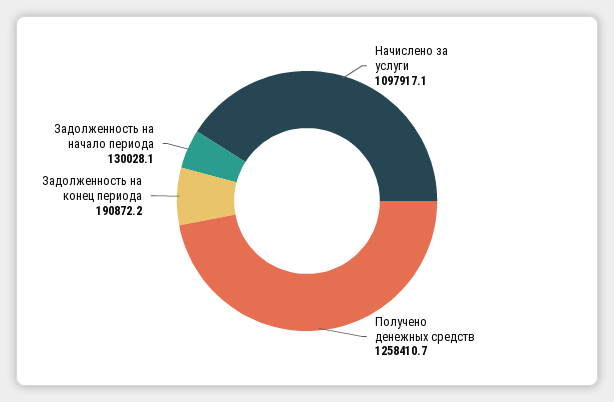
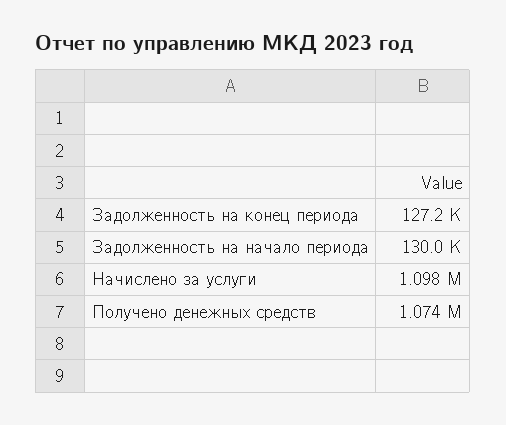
Получено денежных средств: 1258410.7 -> 1074000
Задолженность на конец периода: 190872.2 -> 127200

